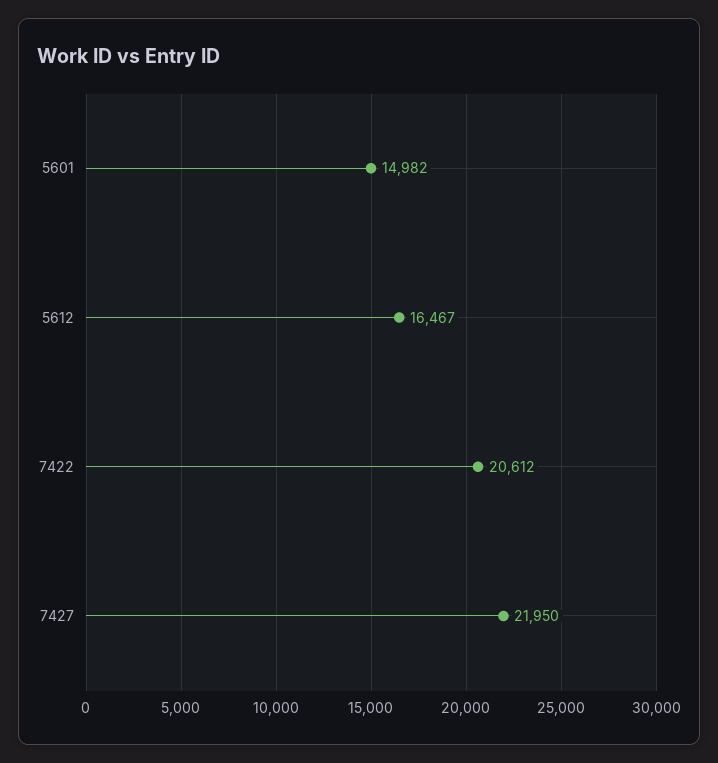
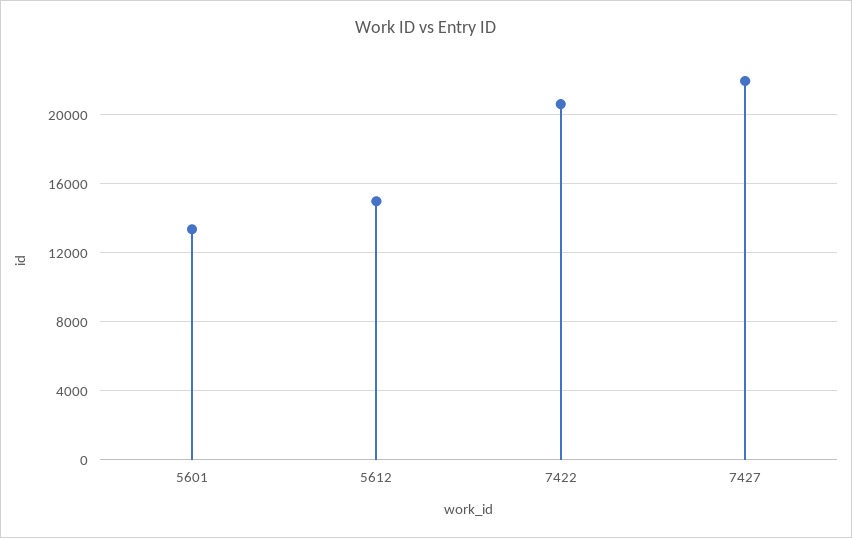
5601: 14982 -> 13500
5612: 16467 -> 15000

